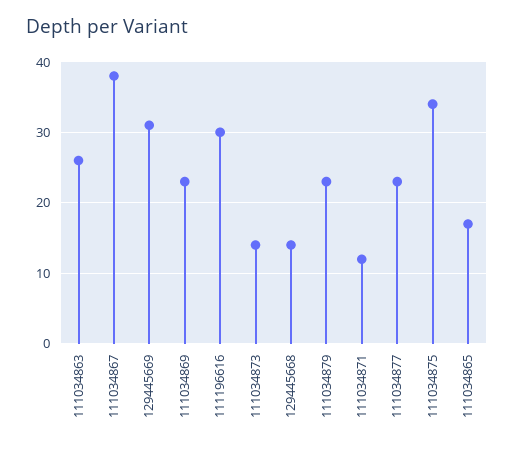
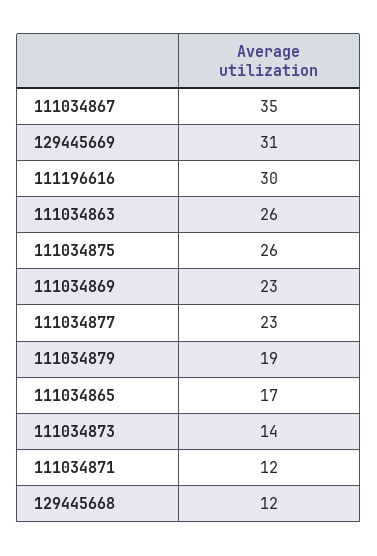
111034867: 38 -> 35
129445668: 14 -> 12
111034879: 23 -> 19
111034875: 34 -> 26

